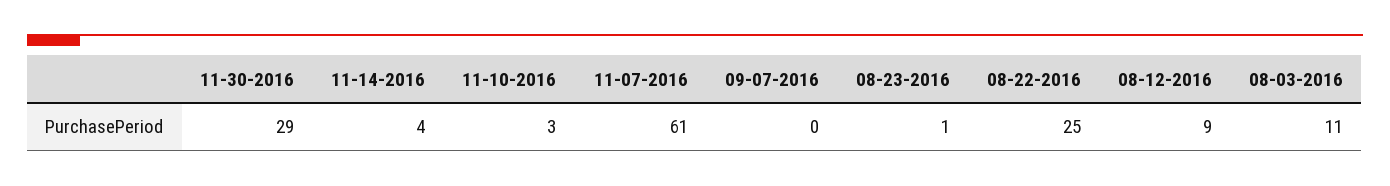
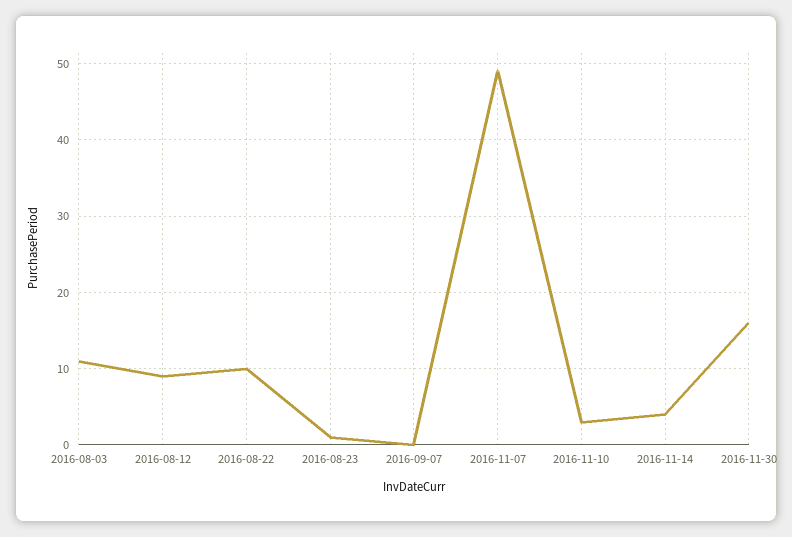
11-30-2016: 29 -> 16
11-07-2016: 61 -> 49
08-22-2016: 25 -> 10

